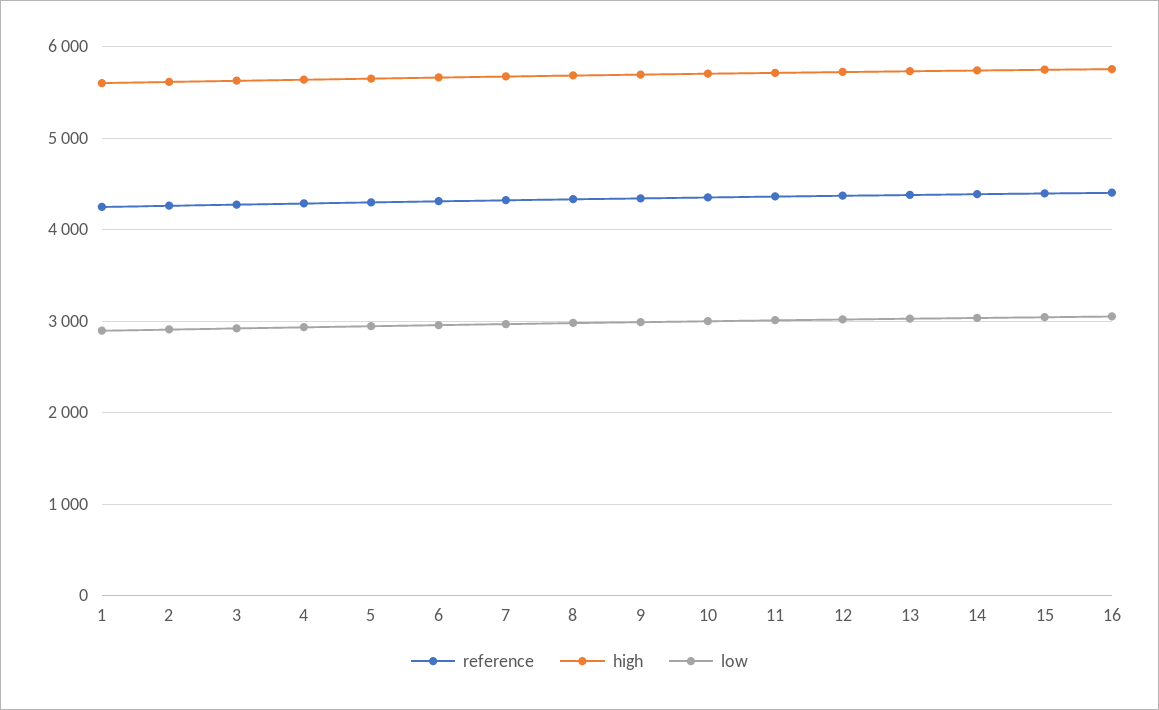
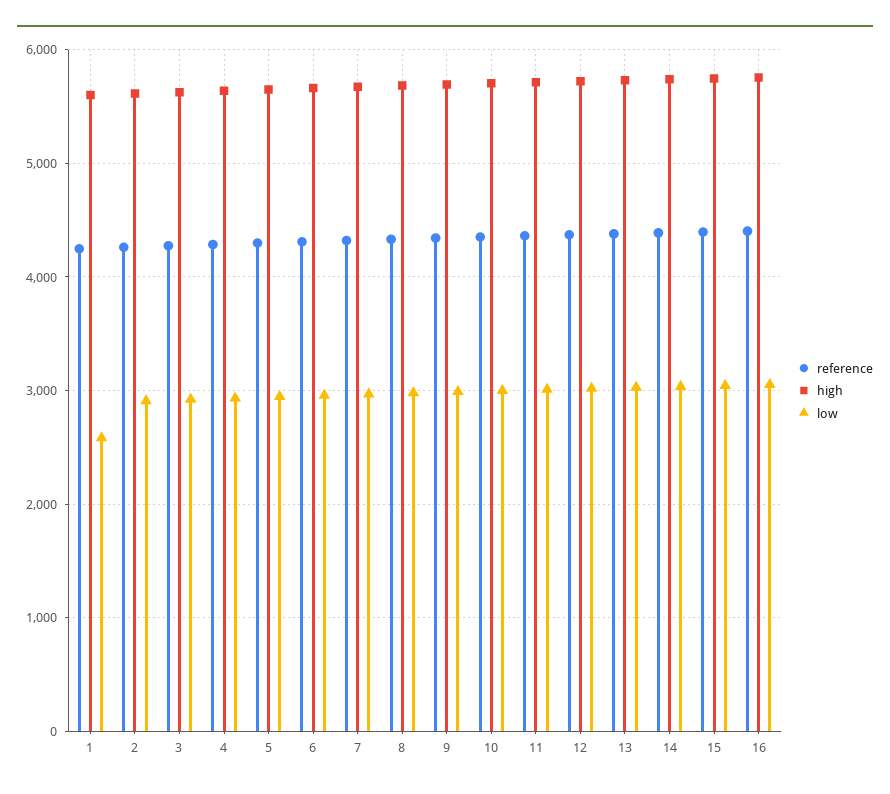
low, 1: 2900 -> 2600

